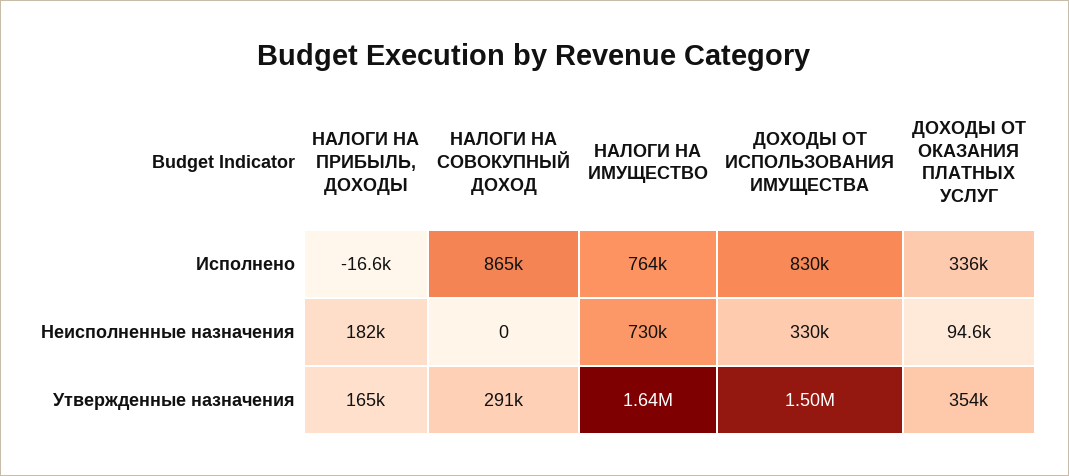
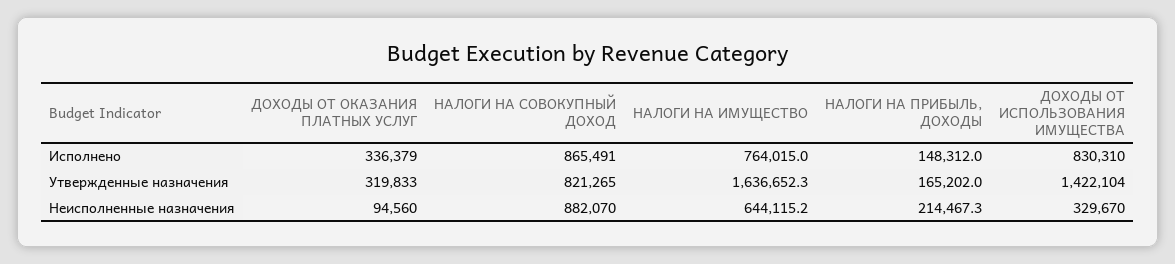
НАЛОГИ НА ПРИБЫЛЬ, ДОХОДЫ, Исполнено: -16600 -> 148312
НАЛОГИ НА ПРИБЫЛЬ, ДОХОДЫ, Неисполненные назначения: 182000 -> 214467.3
НАЛОГИ НА СОВОКУПНЫЙ ДОХОД, Неисполненные назначения: 0 -> 882070
НАЛОГИ НА ИМУЩЕСТВО, Неисполненные назначения: 730000 -> 644115.2
НАЛОГИ НА СОВОКУПНЫЙ ДОХОД, Утвержденные назначения: 291000 -> 821265
ДОХОДЫ ОТ ИСПОЛЬЗОВАНИЯ ИМУЩЕСТВА, Утвержденные назначения: 1500000 -> 1422104
ДОХОДЫ ОТ ОКАЗАНИЯ ПЛАТНЫХ УСЛУГ, Утвержденные назначения: 354000 -> 319833

